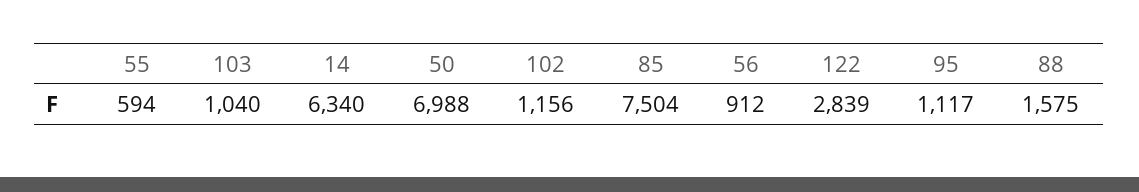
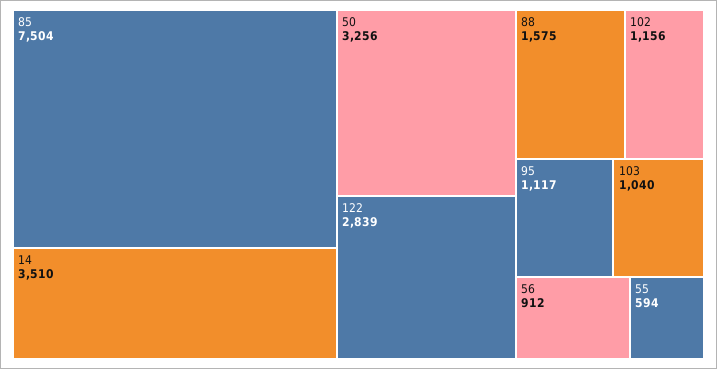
14: 6340 -> 3510
50: 6988 -> 3256

